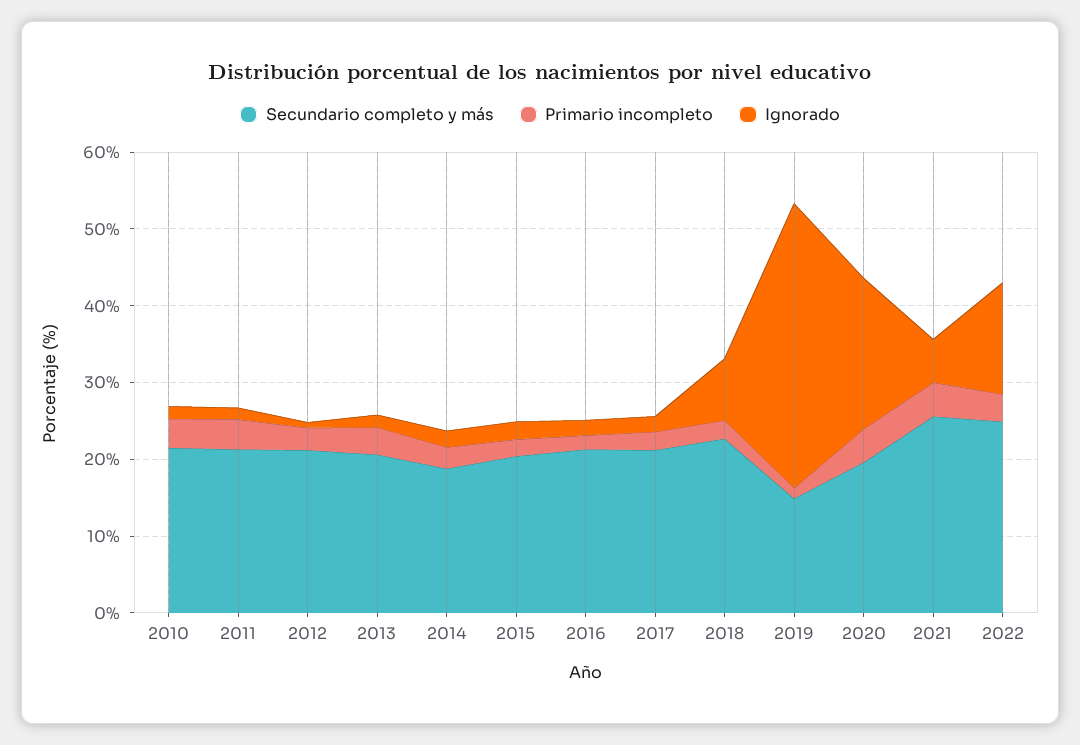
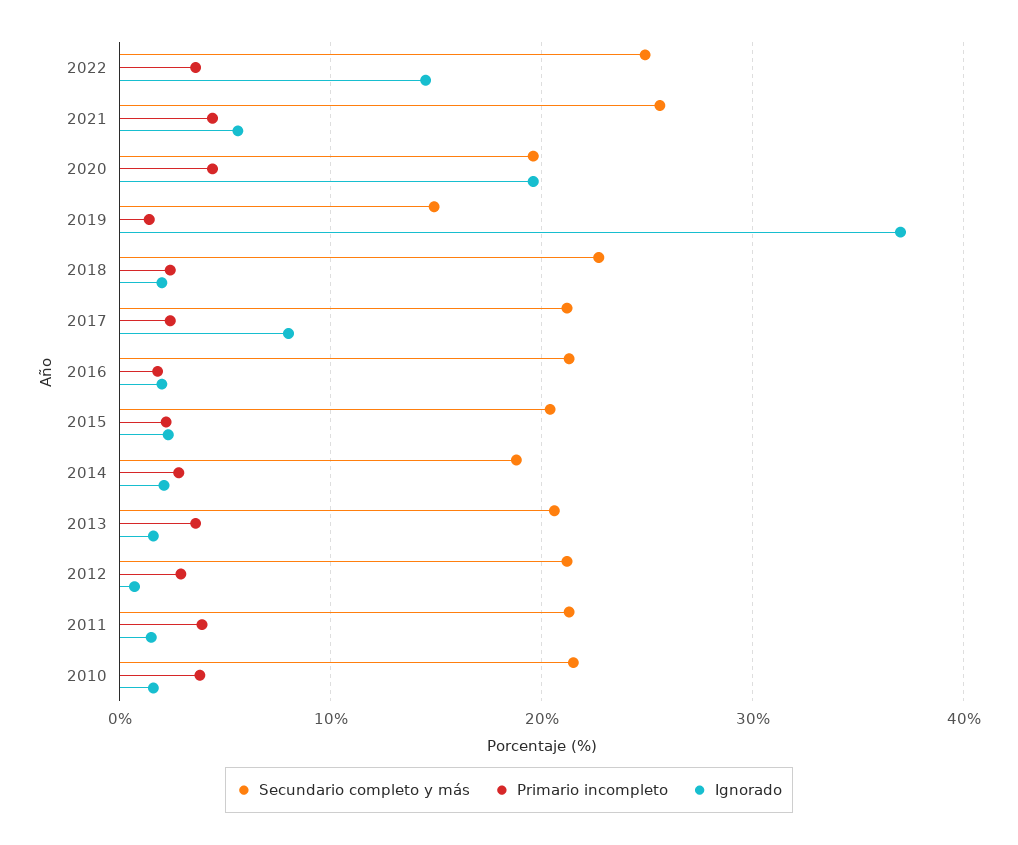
Ignorado, 2017: 2 -> 8
Ignorado, 2018: 8 -> 2

